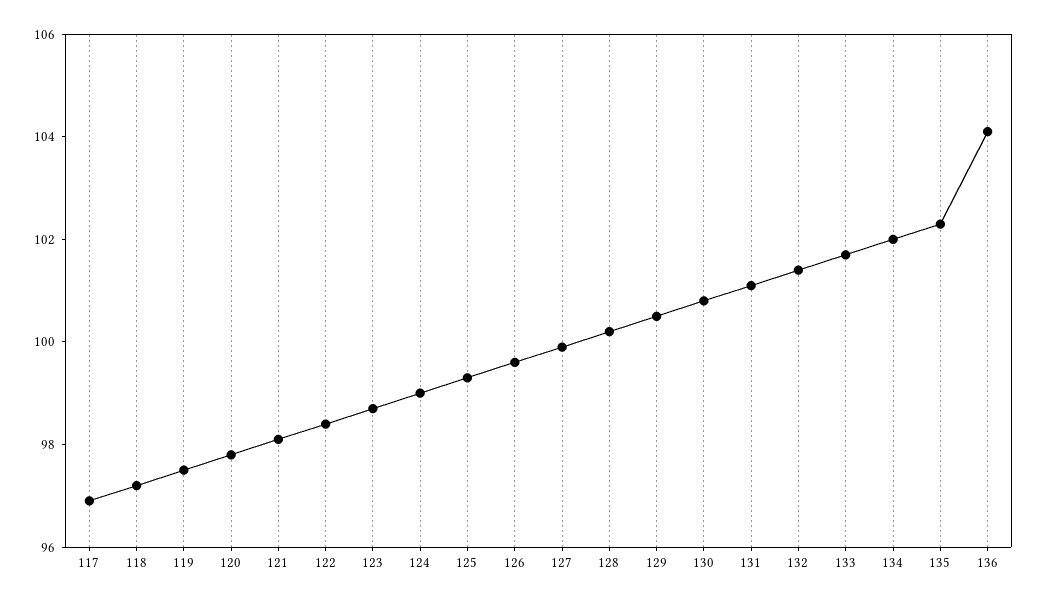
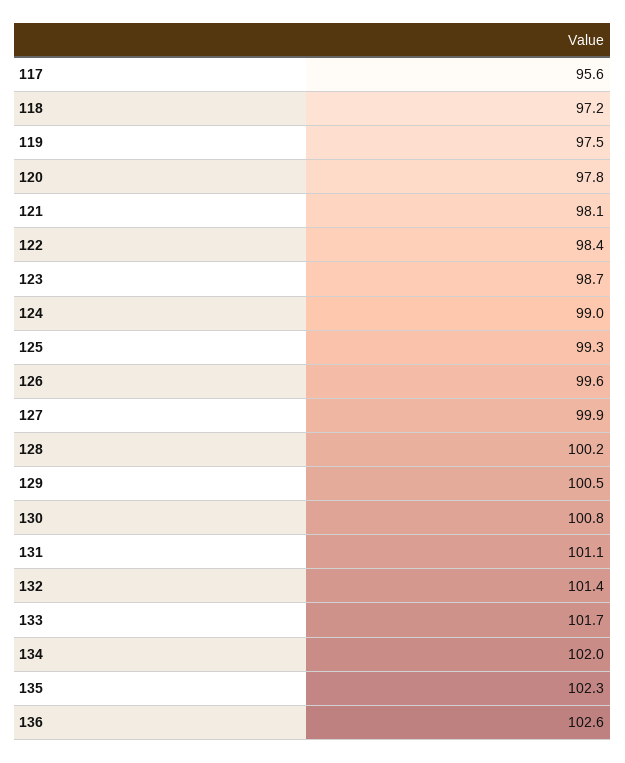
117: 97 -> 95.6
136: 104 -> 102.6

